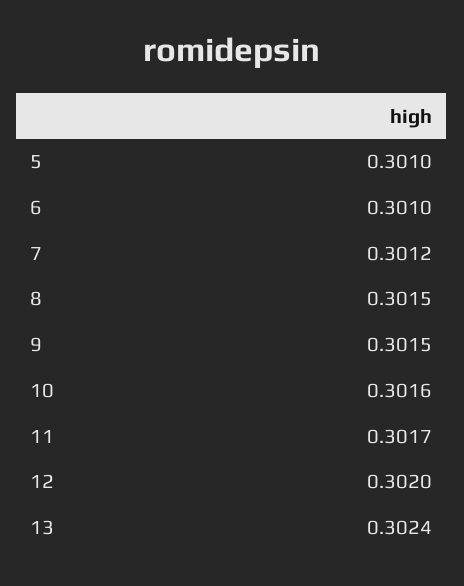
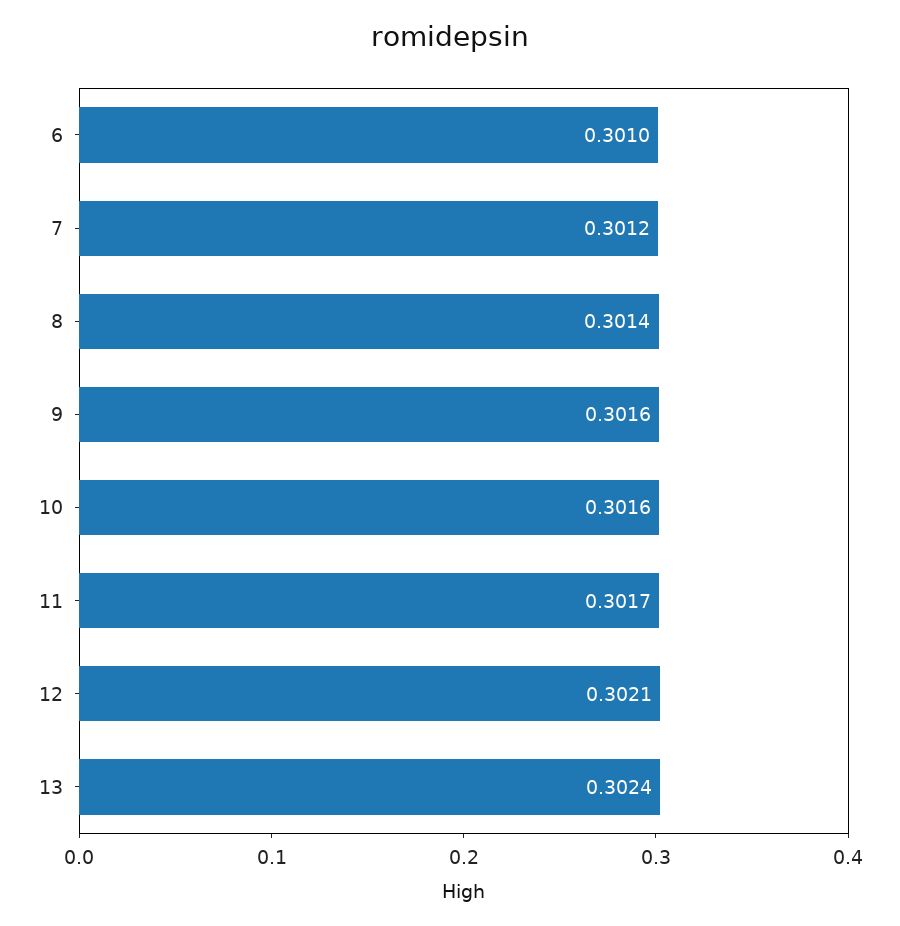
5: 0.301 -> none
8: 0.3015 -> 0.3014
9: 0.3015 -> 0.3016
12: 0.302 -> 0.3021

